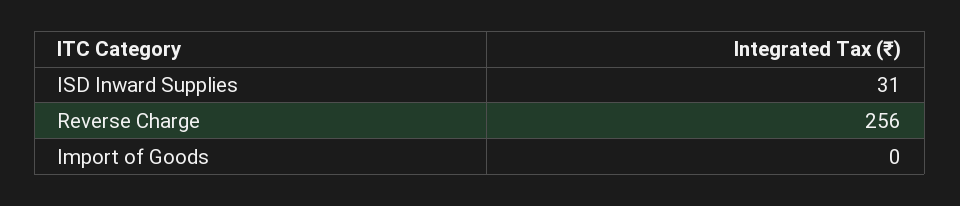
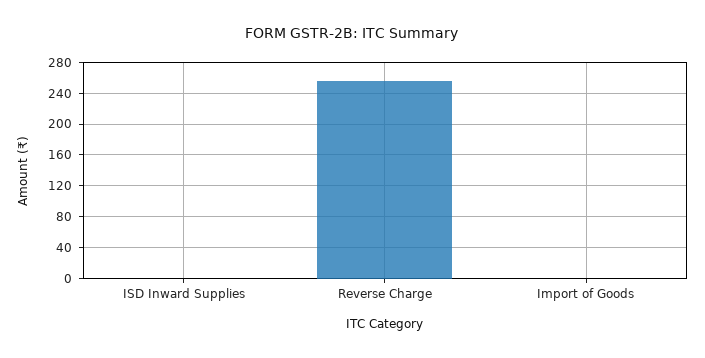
ISD Inward Supplies: 31 -> 0

